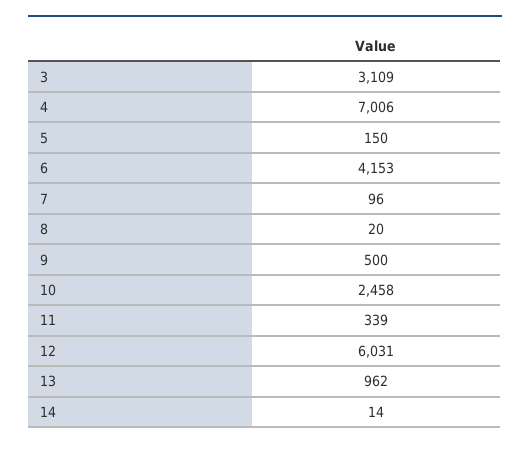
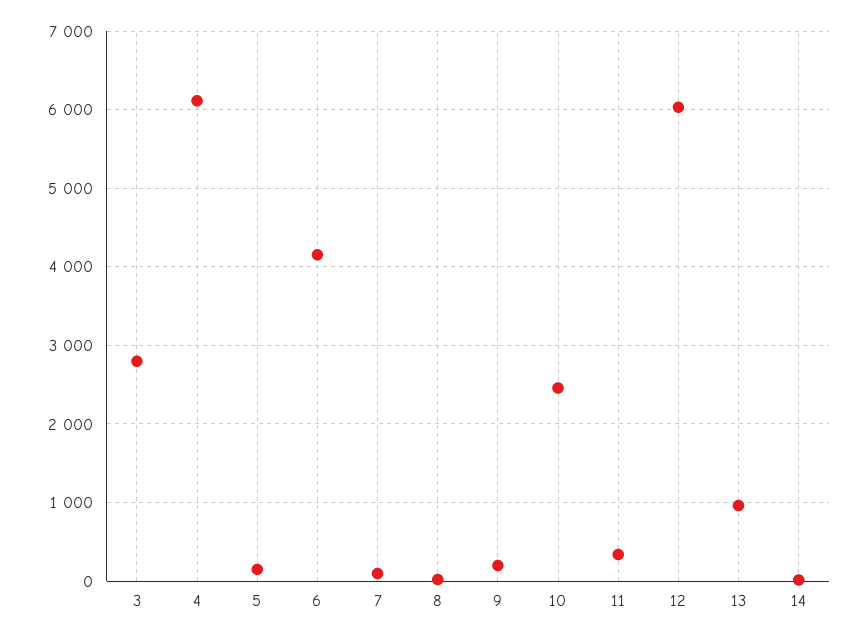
3: 3109 -> 2800
4: 7006 -> 6100
9: 500 -> 200

